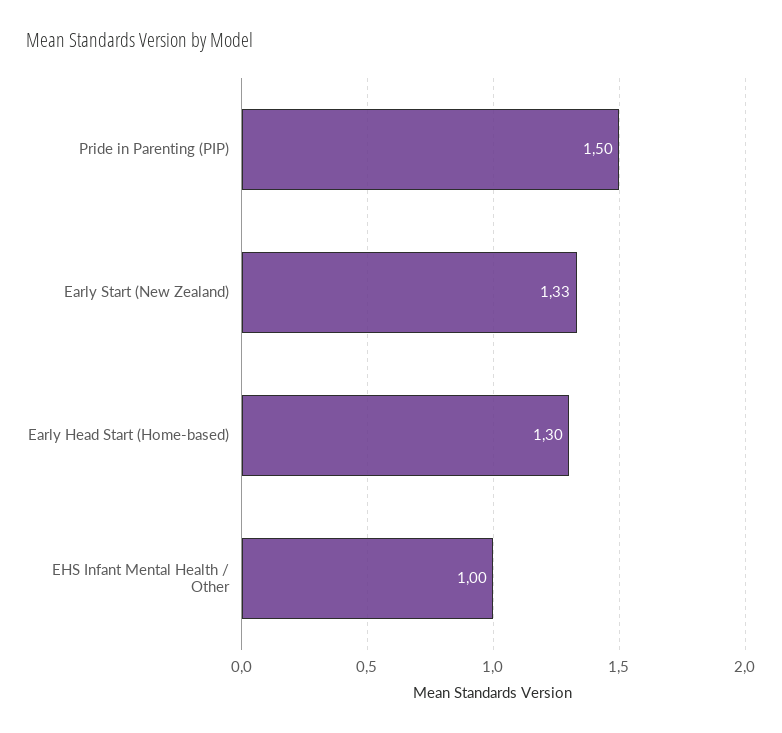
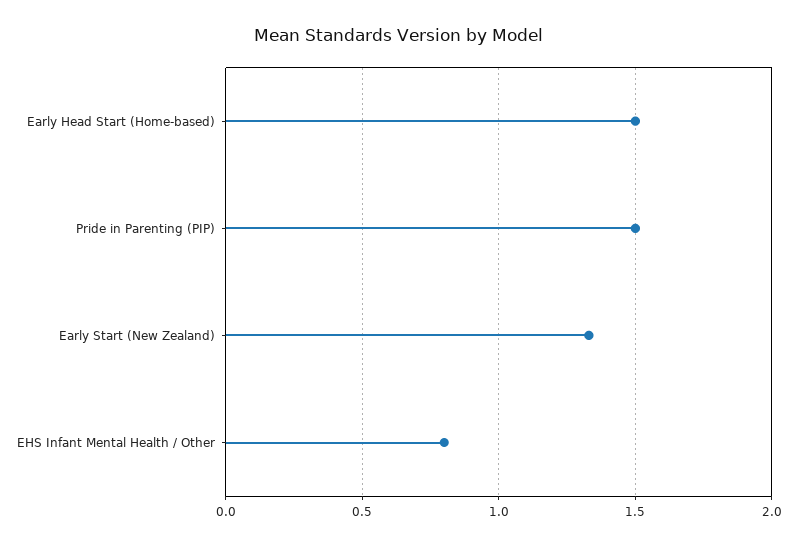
Early Head Start (Home-based): 1.3 -> 1.5
EHS Infant Mental Health / Other: 1 -> 0.8

